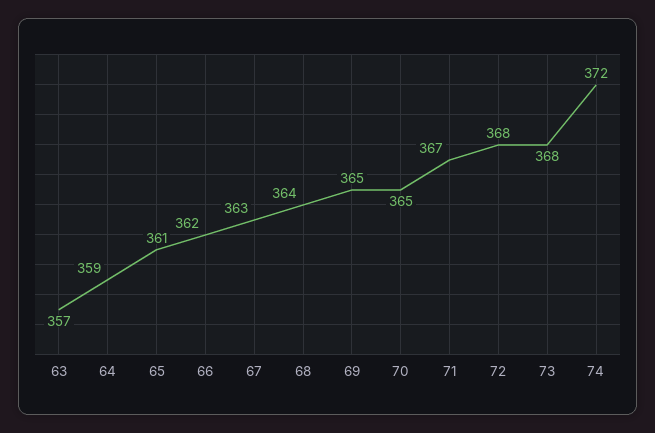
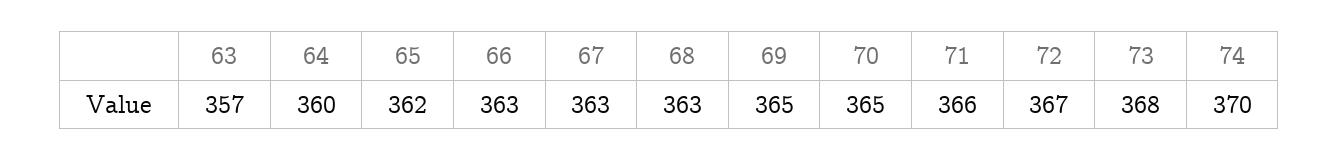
64: 359 -> 360
65: 361 -> 362
66: 362 -> 363
68: 364 -> 363
71: 367 -> 366
72: 368 -> 367
74: 372 -> 370

